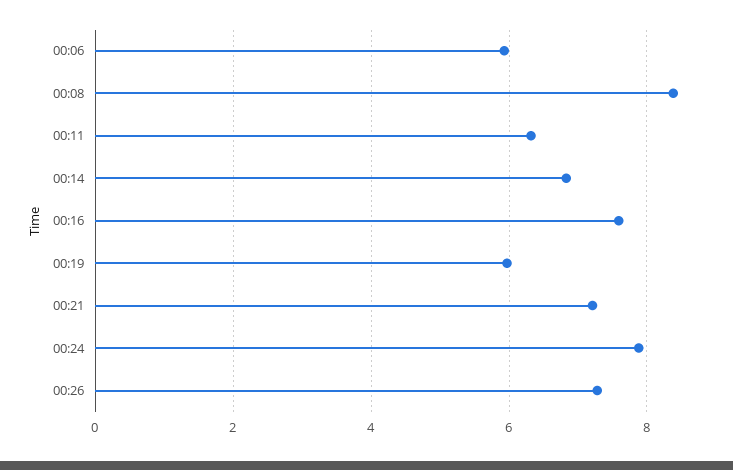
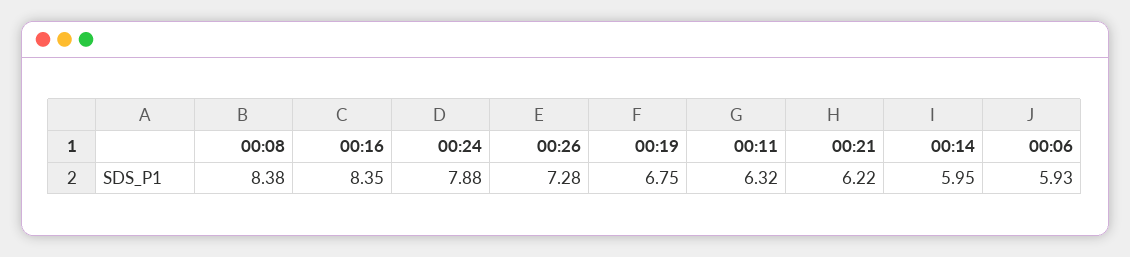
00:14: 6.8 -> 5.95
00:16: 7.6 -> 8.35
00:19: 6 -> 6.75
00:21: 7.2 -> 6.22

